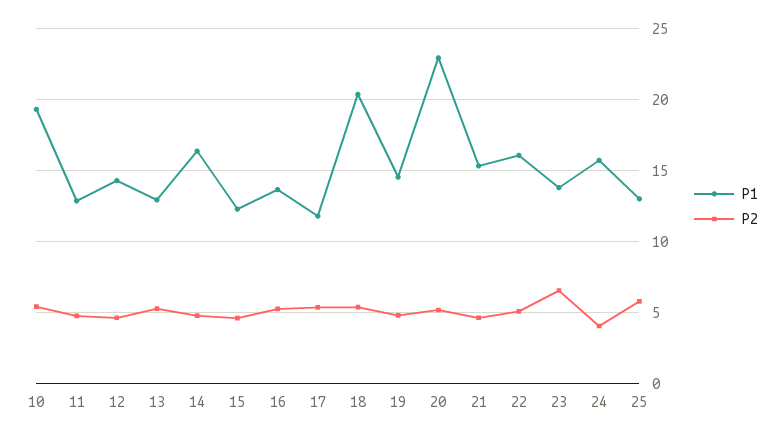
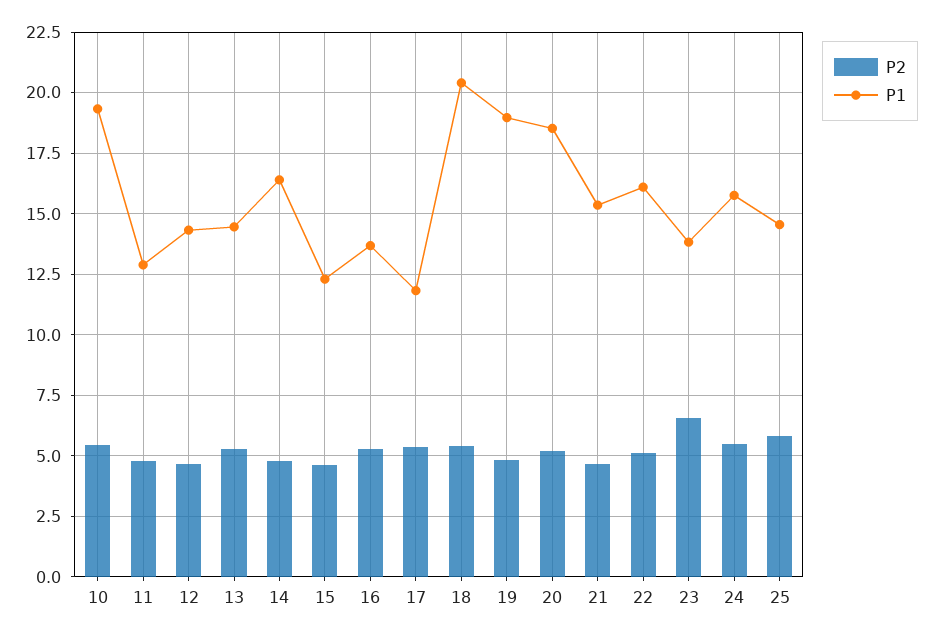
P1, 13: 13 -> 14.5
P1, 19: 14.5 -> 19
P1, 20: 23 -> 18.5
P2, 24: 4 -> 5.5
P1, 25: 13 -> 14.5

